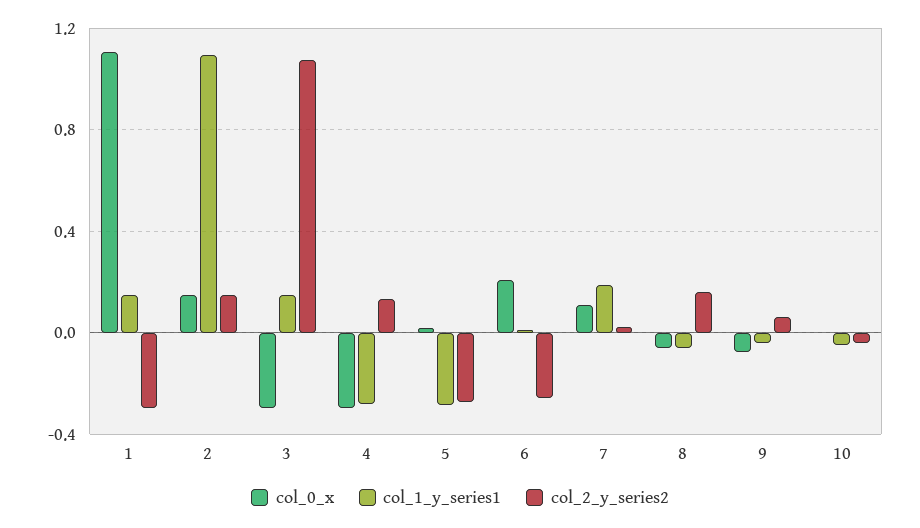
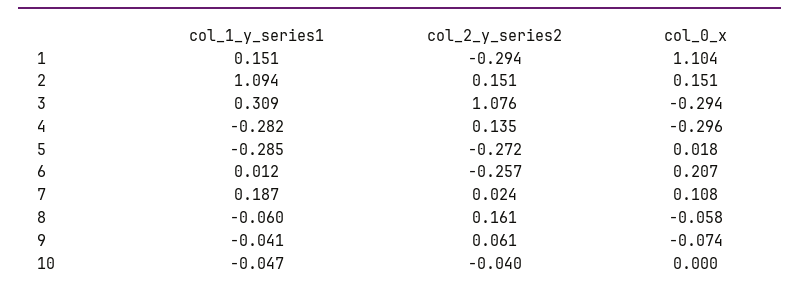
col_1_y_series1, 3: 0.15 -> 0.309

